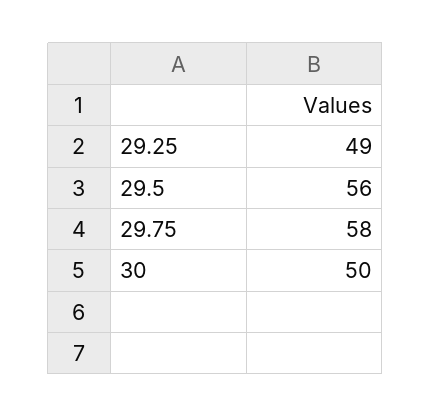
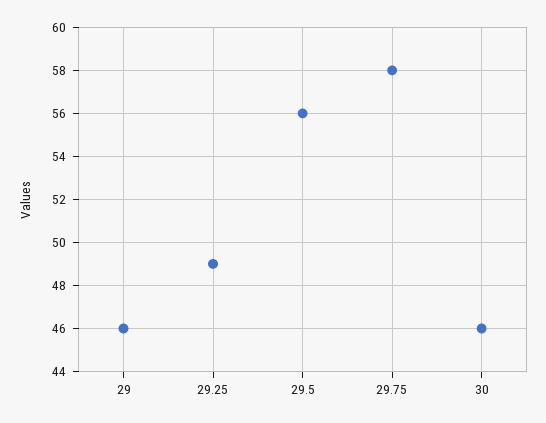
30: 50 -> 46
29: none -> 46

